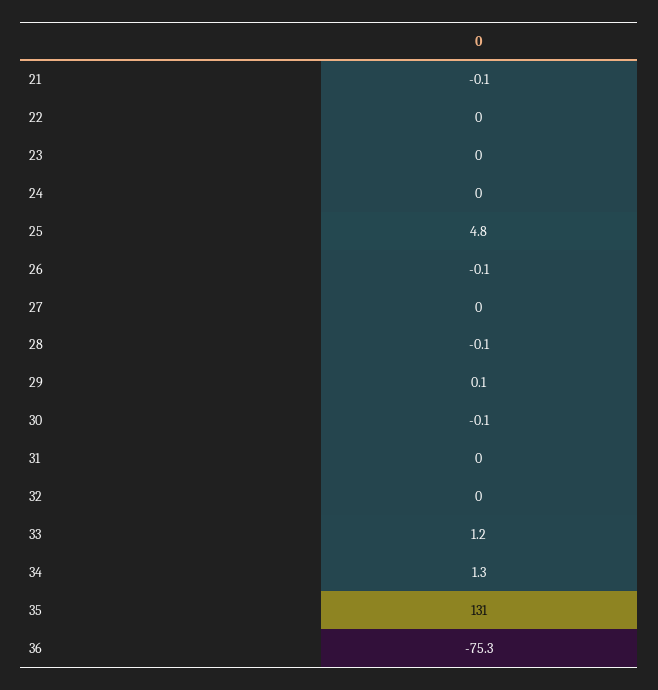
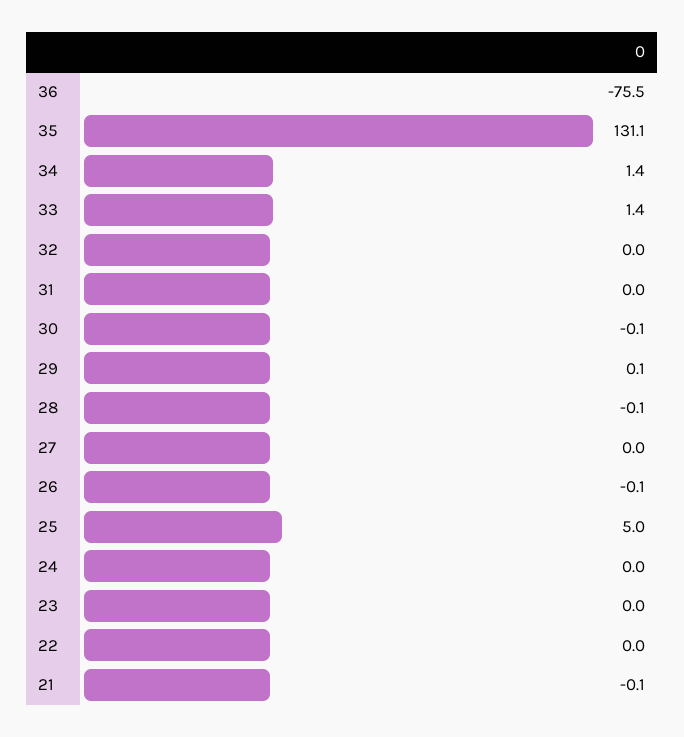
25: 4.8 -> 5
33: 1.2 -> 1.4
34: 1.3 -> 1.4
35: 131 -> 131.1
36: -75.3 -> -75.5

